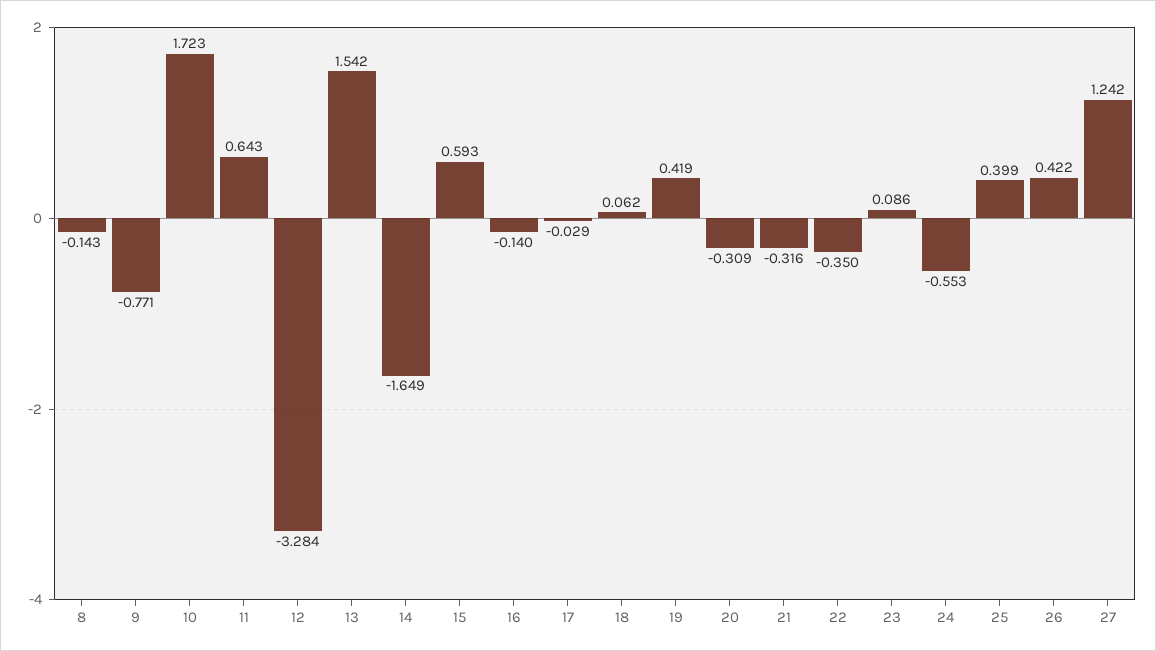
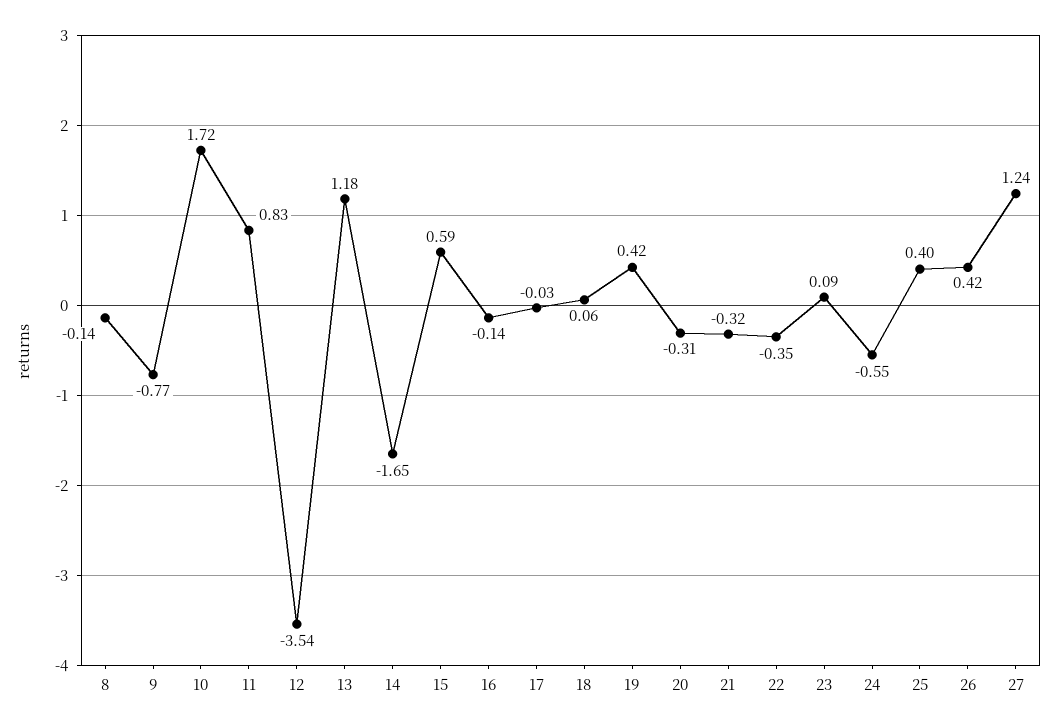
11: 0.643 -> 0.83
12: -3.284 -> -3.54
13: 1.542 -> 1.18

